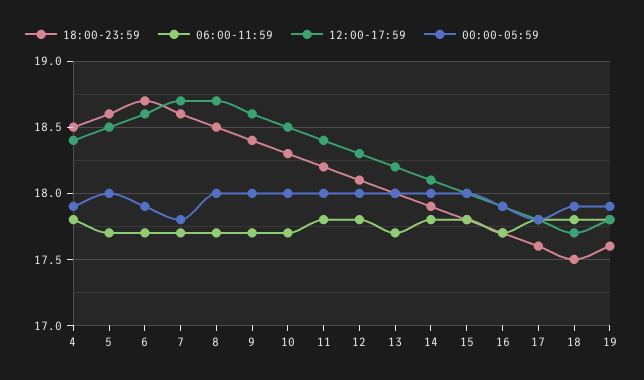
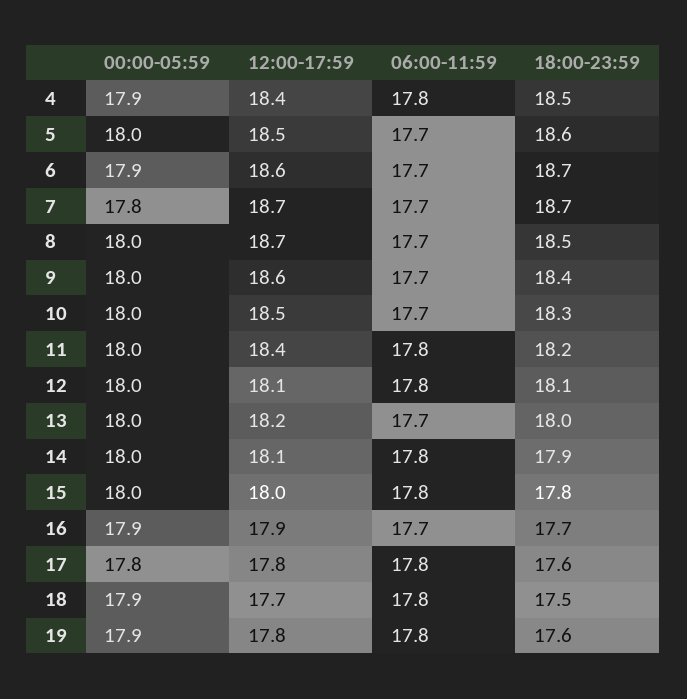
18:00-23:59, 7: 18.6 -> 18.7
12:00-17:59, 12: 18.3 -> 18.1

